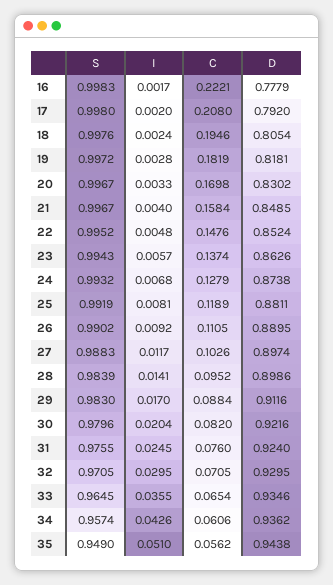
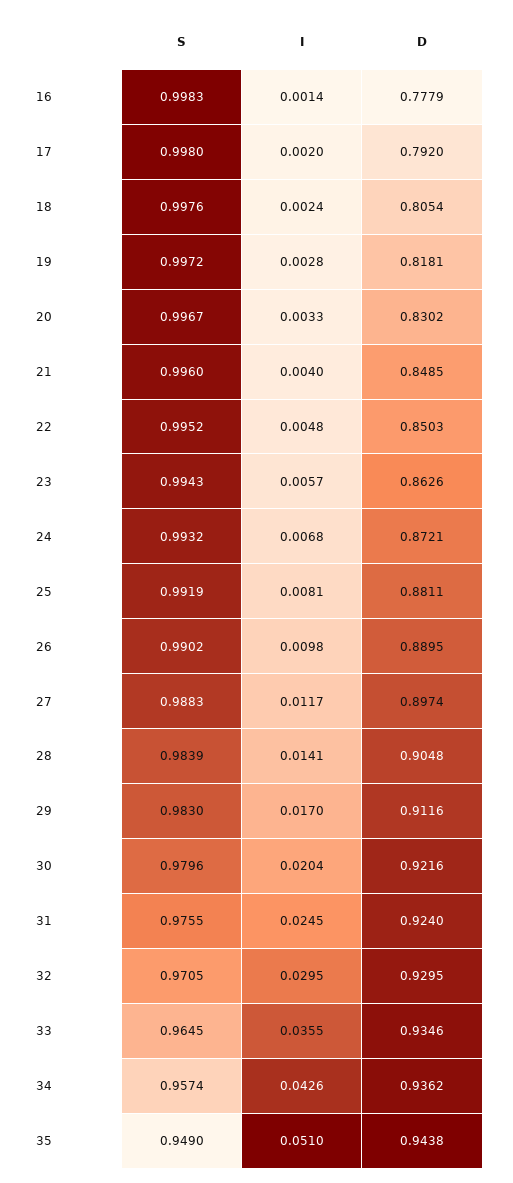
I, 16: 0.0017 -> 0.0014
C, 16: 0.2221 -> none
C, 17: 0.208 -> none
C, 18: 0.1946 -> none
C, 19: 0.1819 -> none
C, 20: 0.1698 -> none
S, 21: 0.9967 -> 0.996
C, 21: 0.1584 -> none
C, 22: 0.1476 -> none
D, 22: 0.8524 -> 0.8503
C, 23: 0.1374 -> none
C, 24: 0.1279 -> none
D, 24: 0.8738 -> 0.8721
C, 25: 0.1189 -> none
I, 26: 0.0092 -> 0.0098
C, 26: 0.1105 -> none
C, 27: 0.1026 -> none
C, 28: 0.0952 -> none
D, 28: 0.8986 -> 0.9048
C, 29: 0.0884 -> none
C, 30: 0.082 -> none
C, 31: 0.076 -> none
C, 32: 0.0705 -> none
C, 33: 0.0654 -> none
C, 34: 0.0606 -> none
C, 35: 0.0562 -> none

